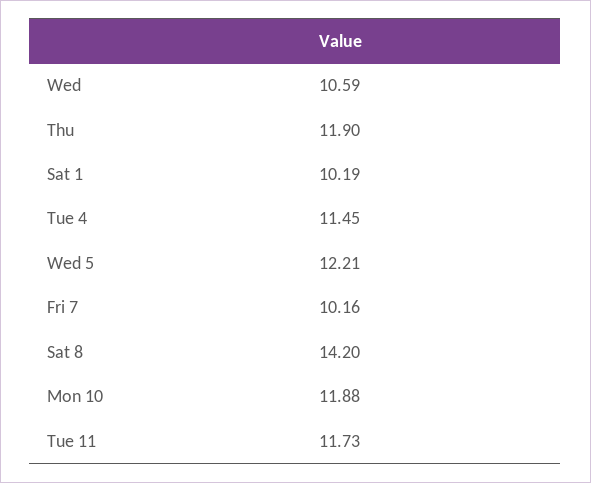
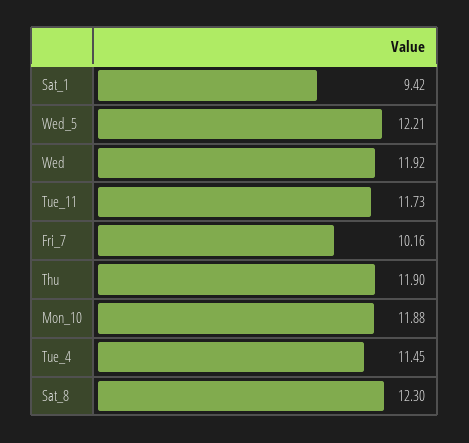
Wed: 10.59 -> 11.92
Sat 1: 10.19 -> 9.42
Sat 8: 14.2 -> 12.3

